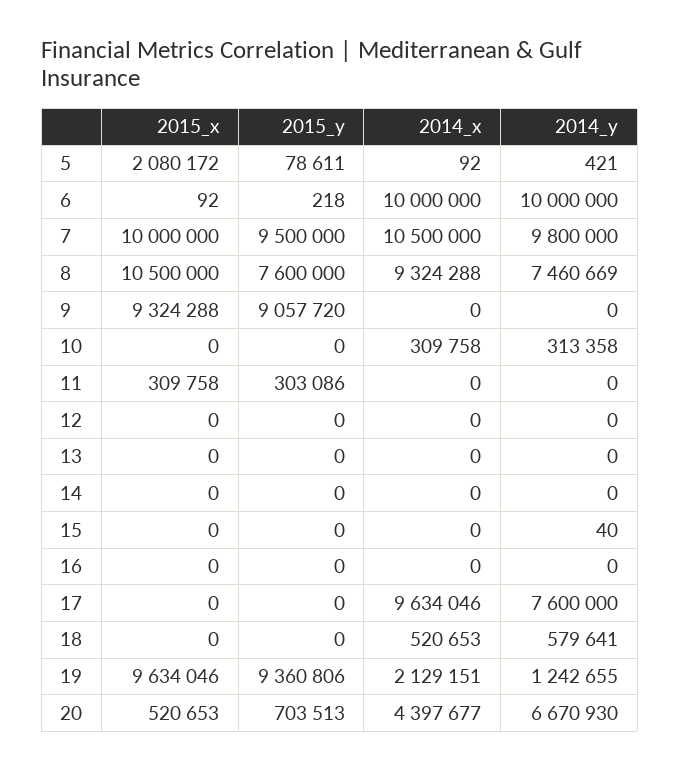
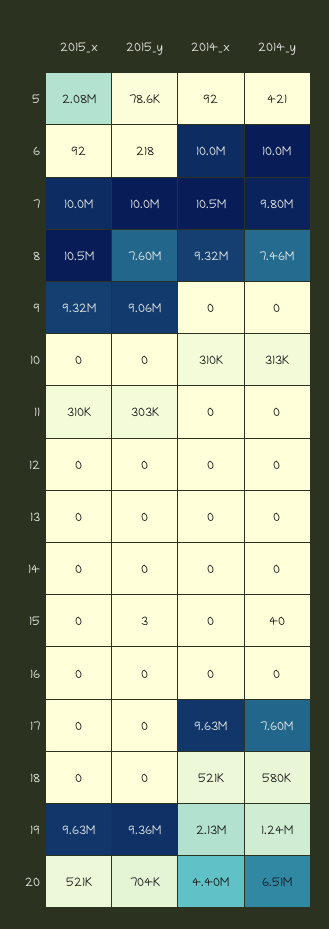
2015_y, 7: 9500000 -> 10000000
2015_y, 15: 0 -> 3
2014_y, 20: 6670930 -> 6510000

